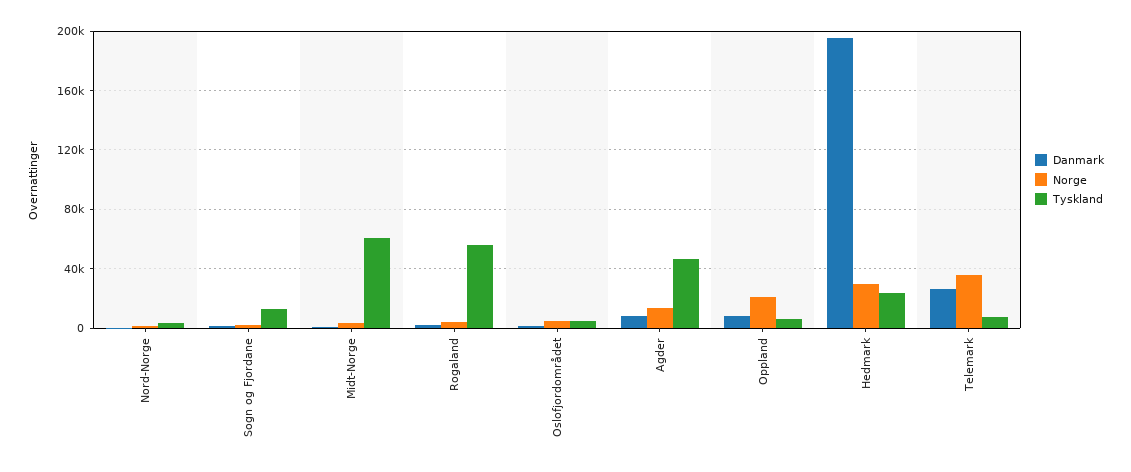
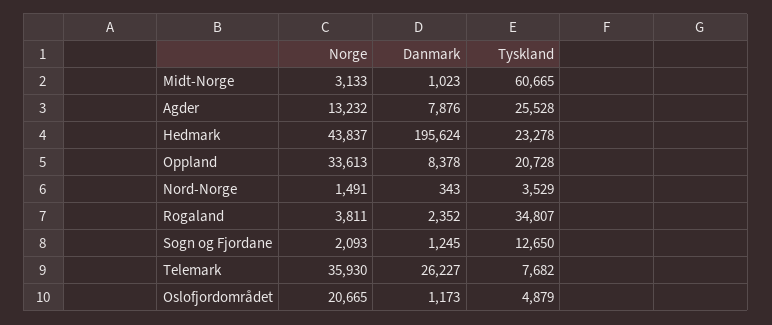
Tyskland, Rogaland: 55000 -> 34807
Norge, Oslofjordområdet: 5000 -> 20665
Tyskland, Agder: 45000 -> 25528
Norge, Oppland: 20000 -> 33613
Tyskland, Oppland: 5000 -> 20728
Norge, Hedmark: 30000 -> 43837

